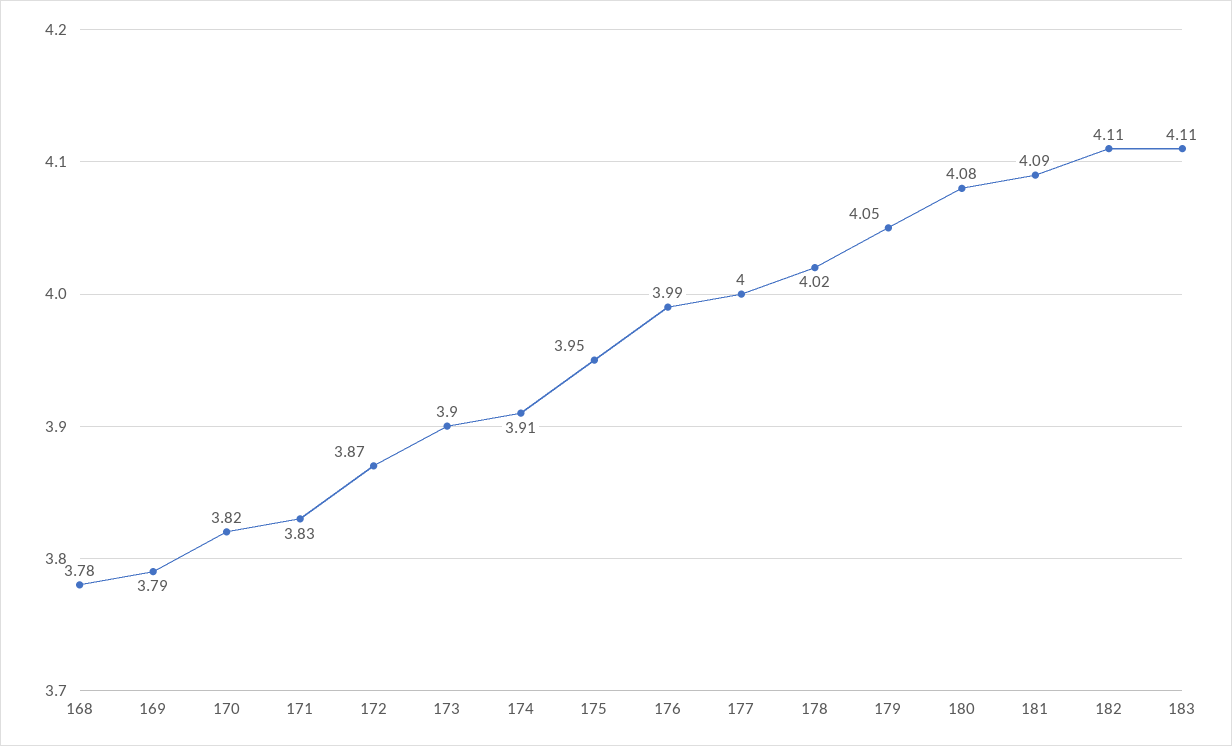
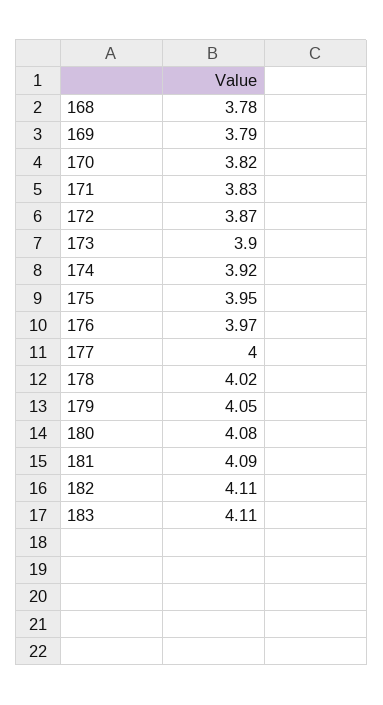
174: 3.91 -> 3.92
176: 3.99 -> 3.97

